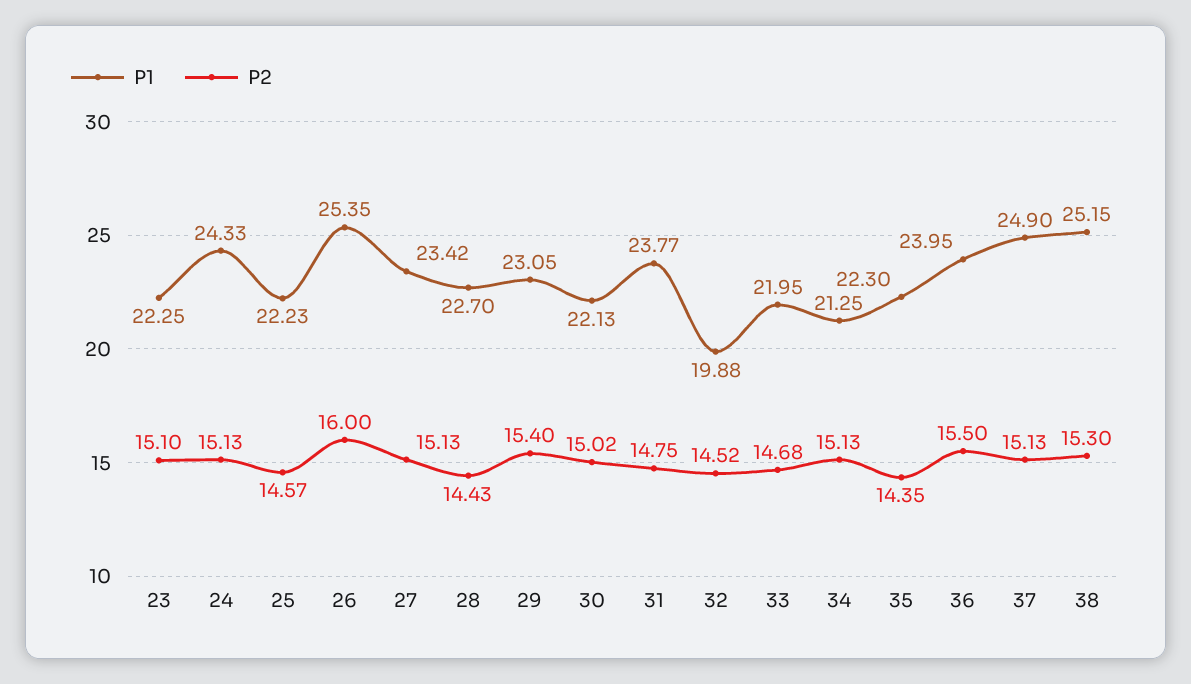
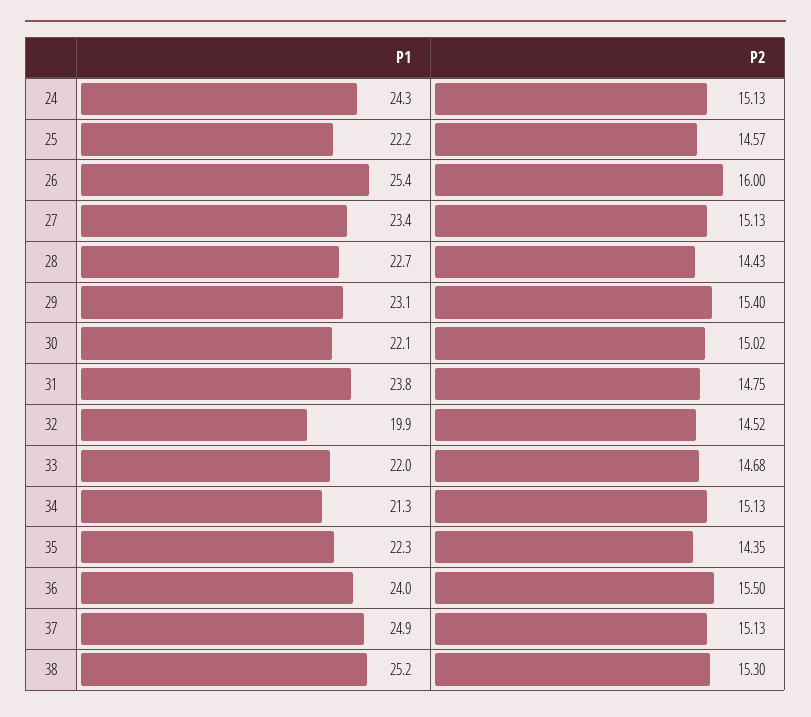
P1, 23: 22.25 -> none
P2, 23: 15.1 -> none

